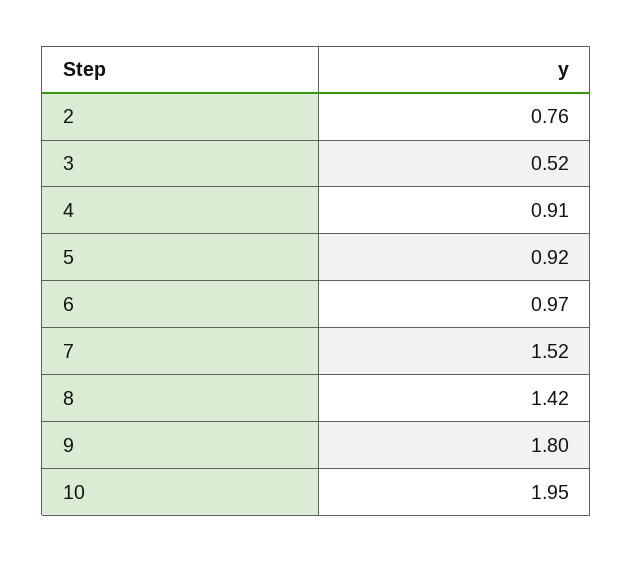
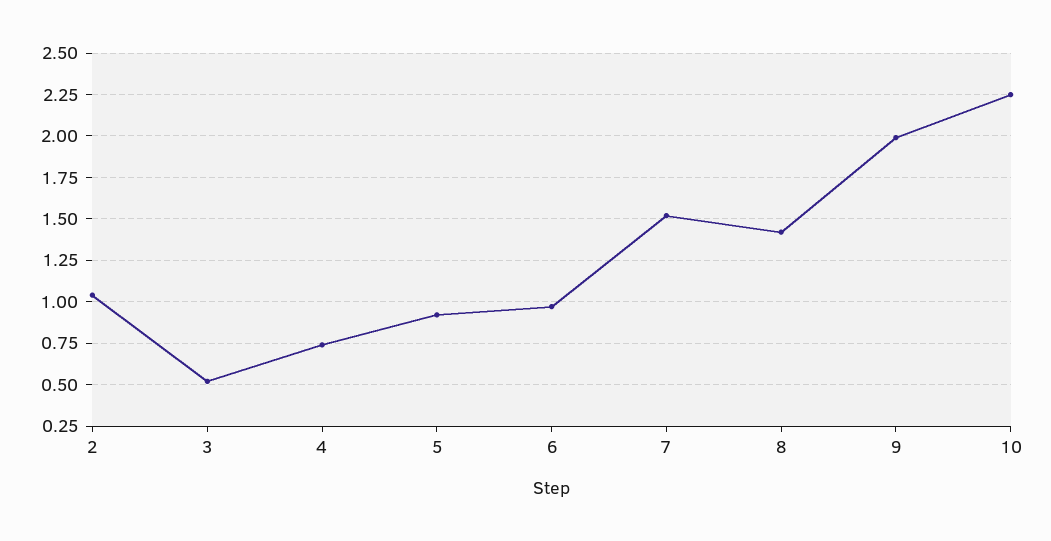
2: 0.76 -> 1.05
4: 0.91 -> 0.75
9: 1.8 -> 2
10: 1.95 -> 2.25

